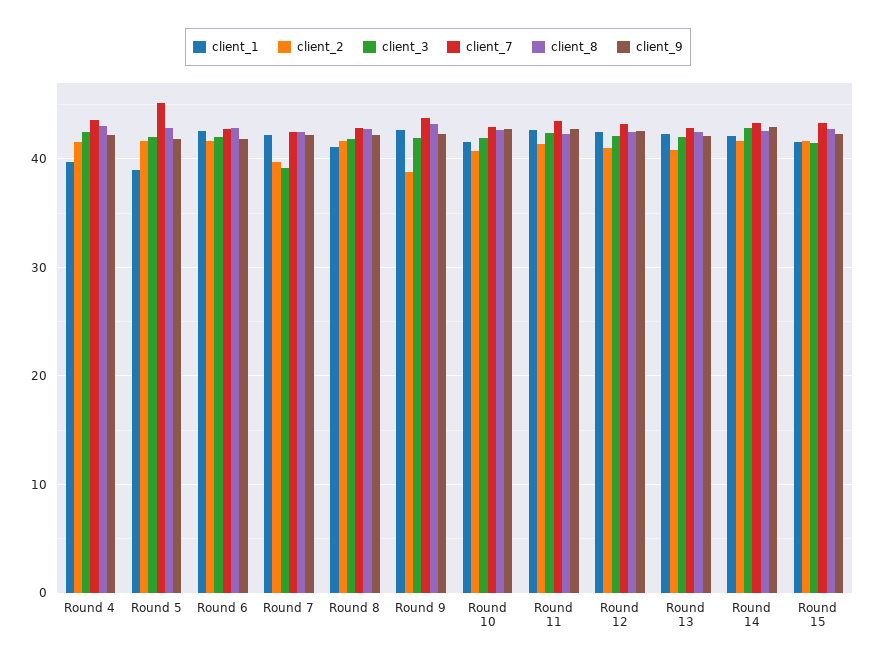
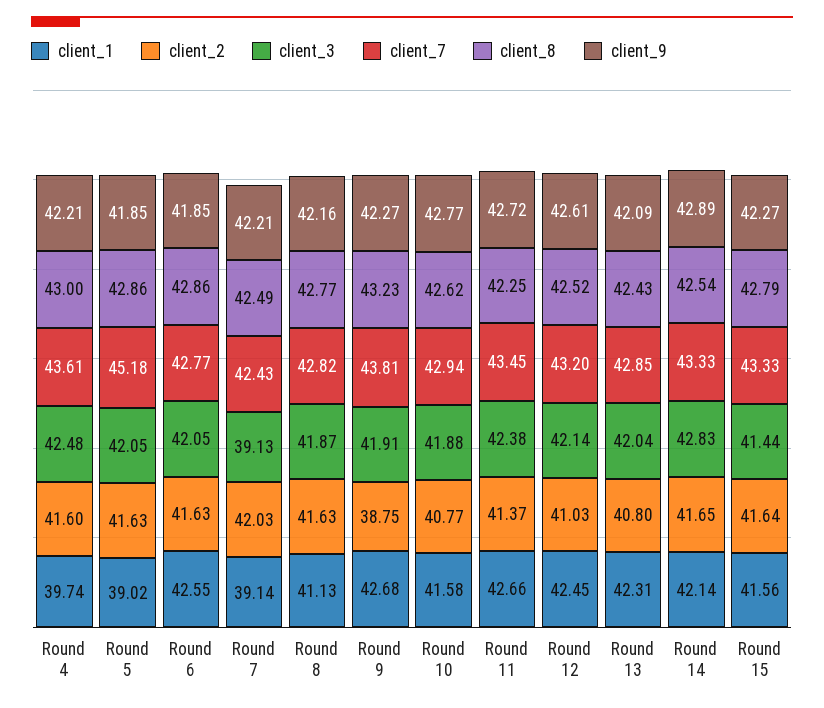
client_1, Round 7: 42 -> 39.14
client_2, Round 7: 40 -> 42.03

